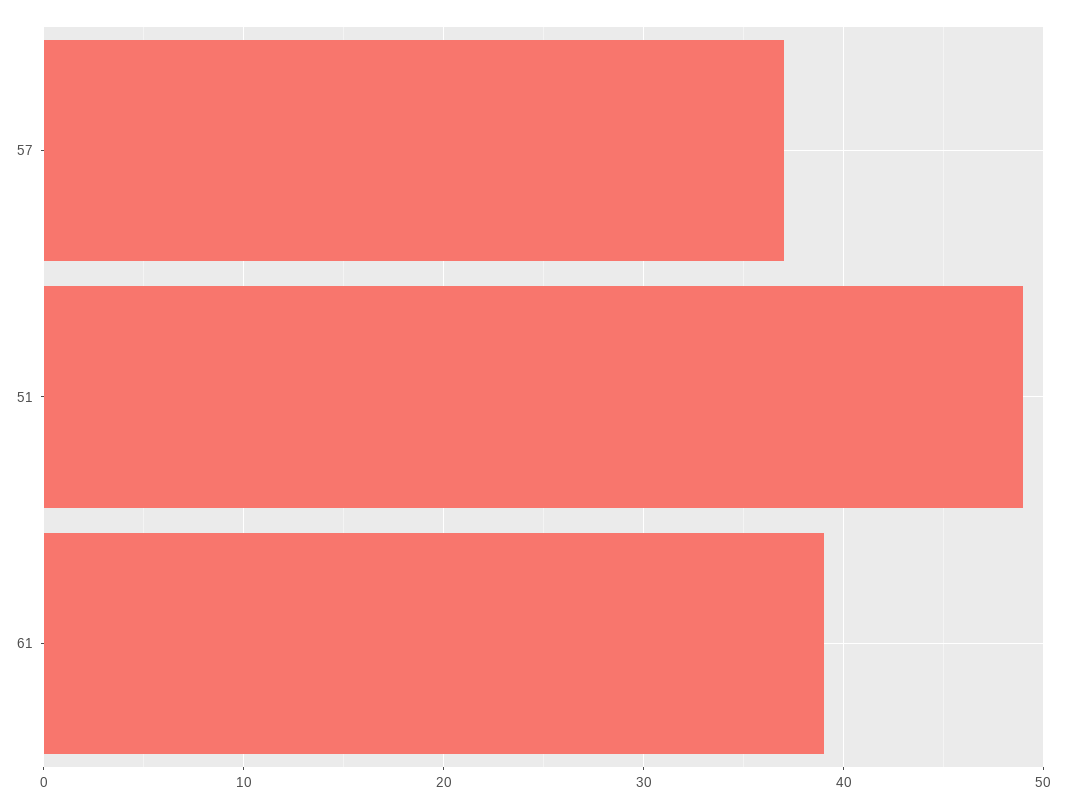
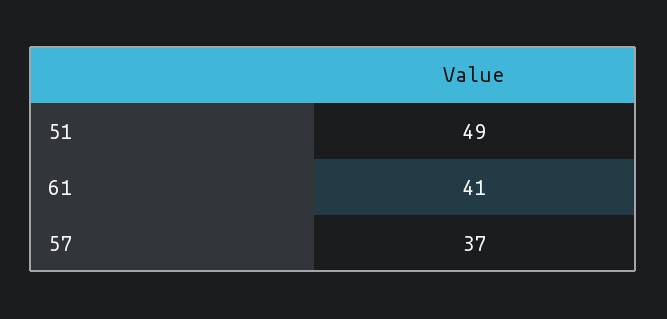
61: 39 -> 41

